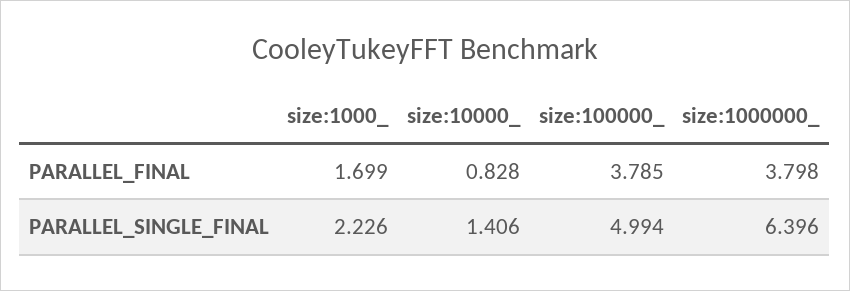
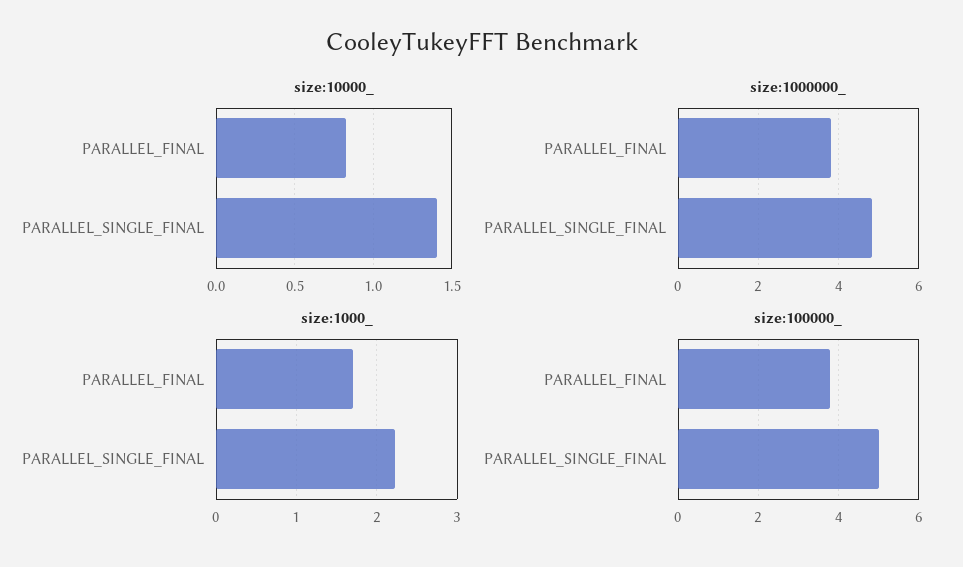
size:1000000_, PARALLEL_SINGLE_FINAL: 6.396 -> 4.8

